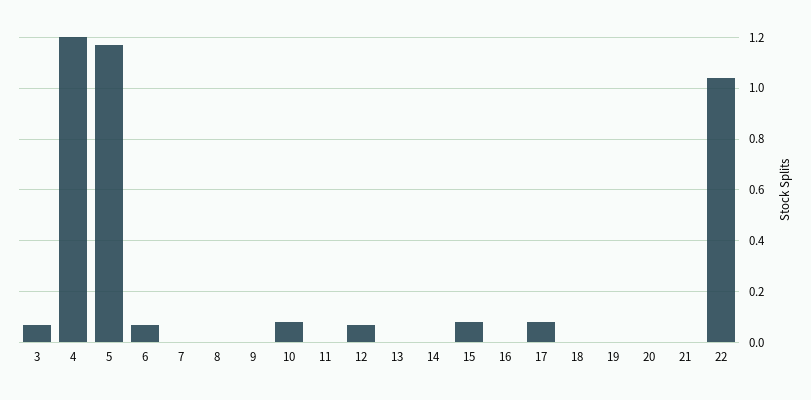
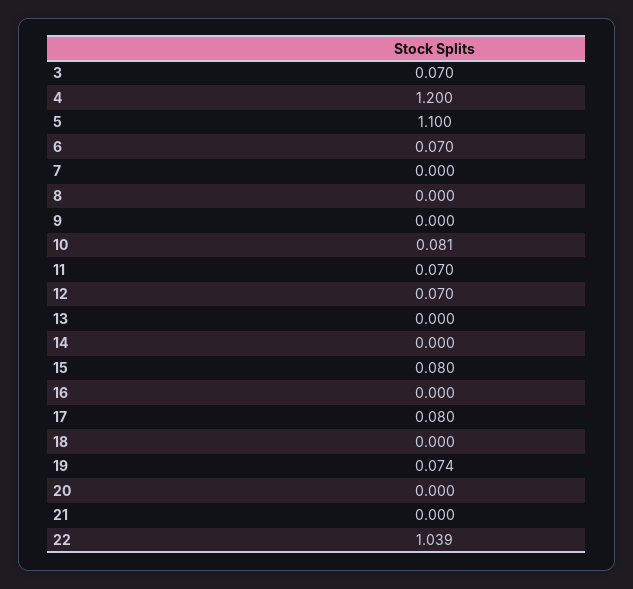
5: 1.175 -> 1.1
11: 0 -> 0.07
19: 0 -> 0.074

